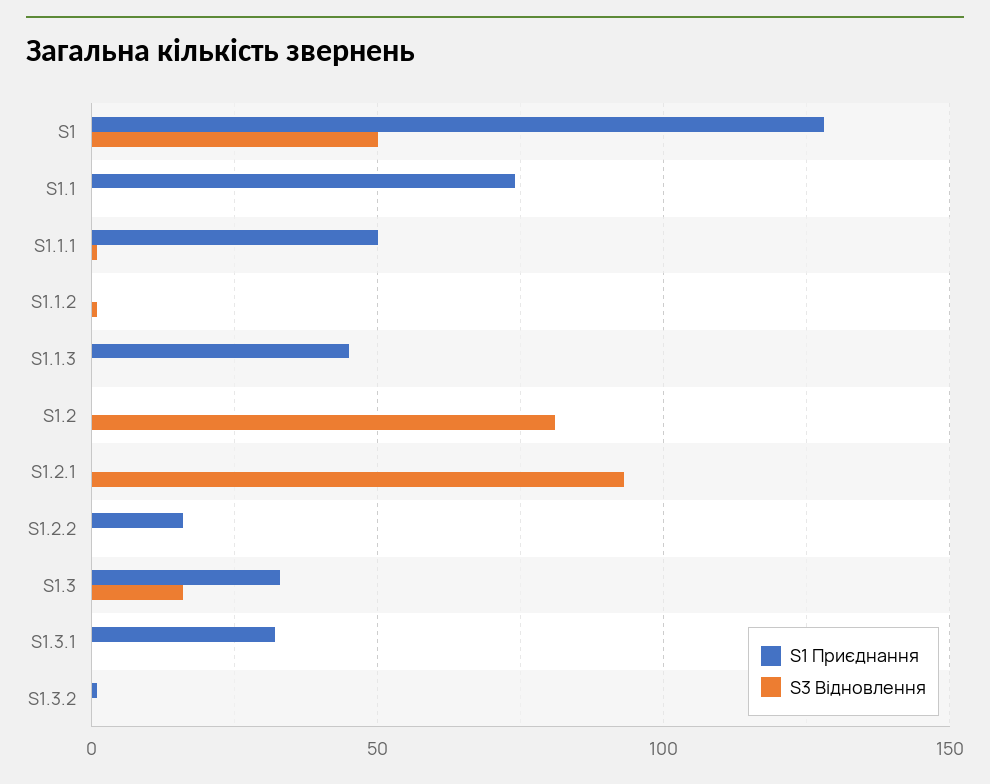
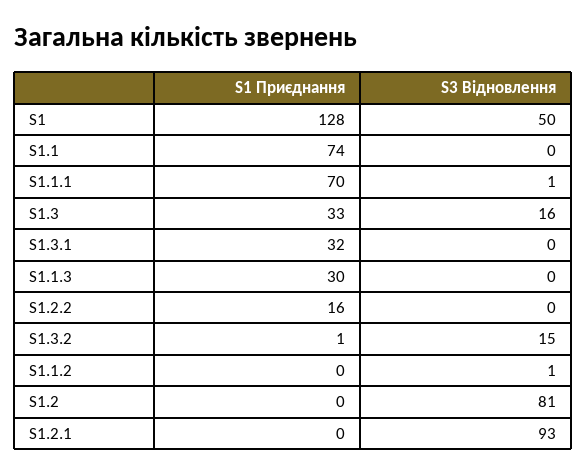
S1 Приєднання, S1.1.1: 50 -> 70
S1 Приєднання, S1.1.3: 45 -> 30
S3 Відновлення, S1.3.2: 0 -> 15

